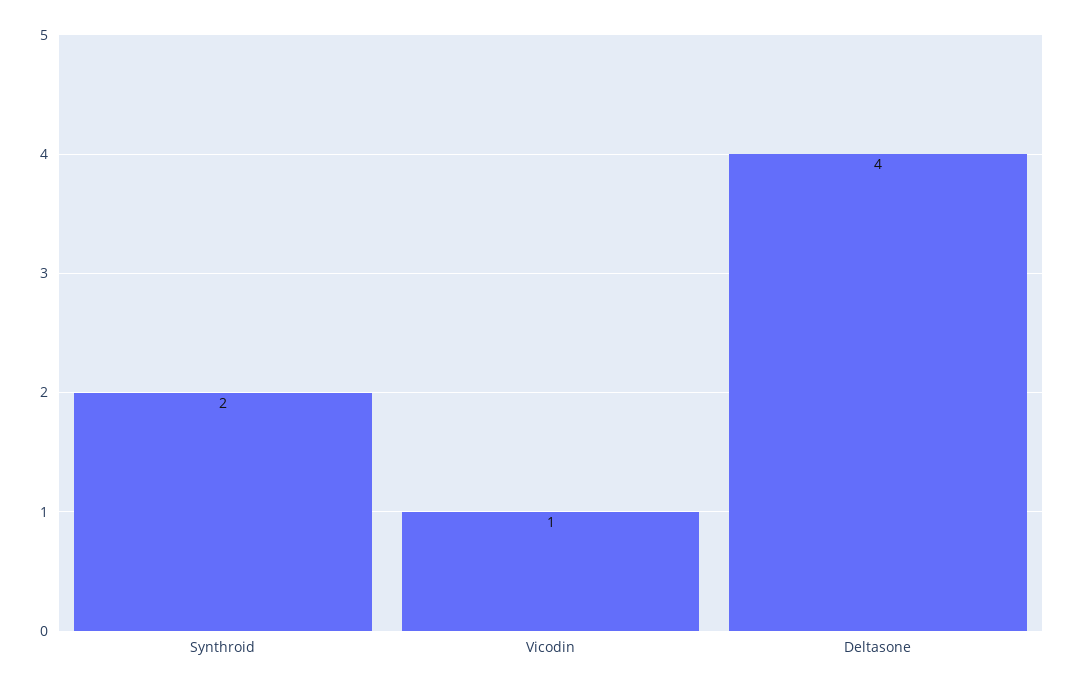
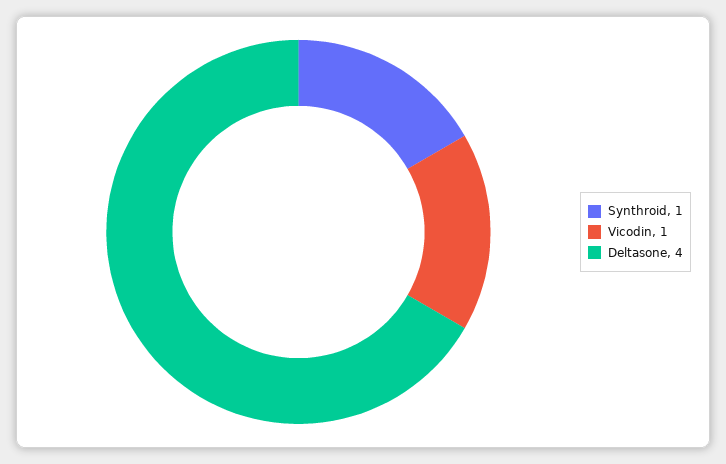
Synthroid: 2 -> 1

